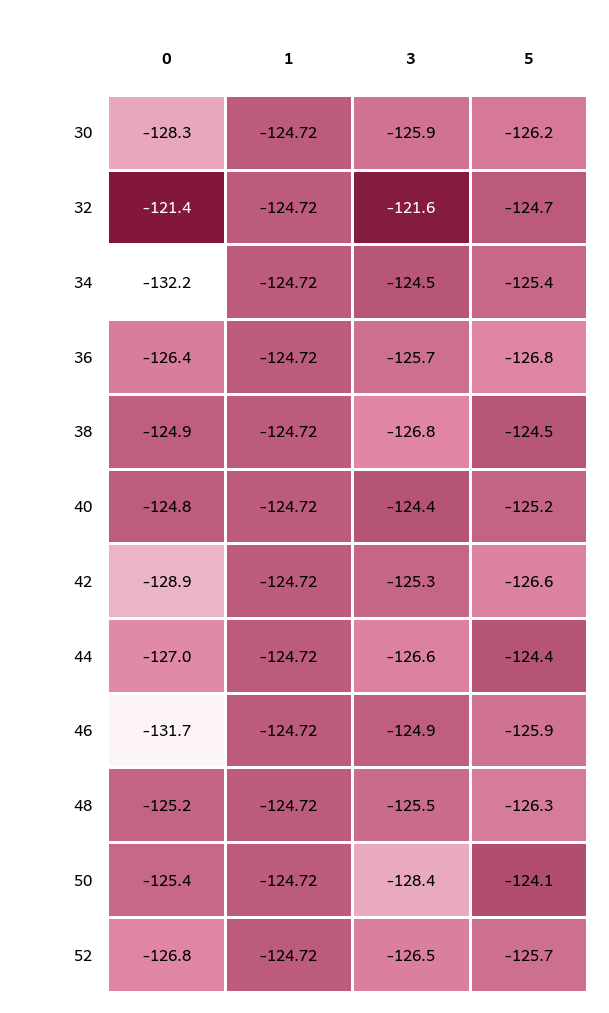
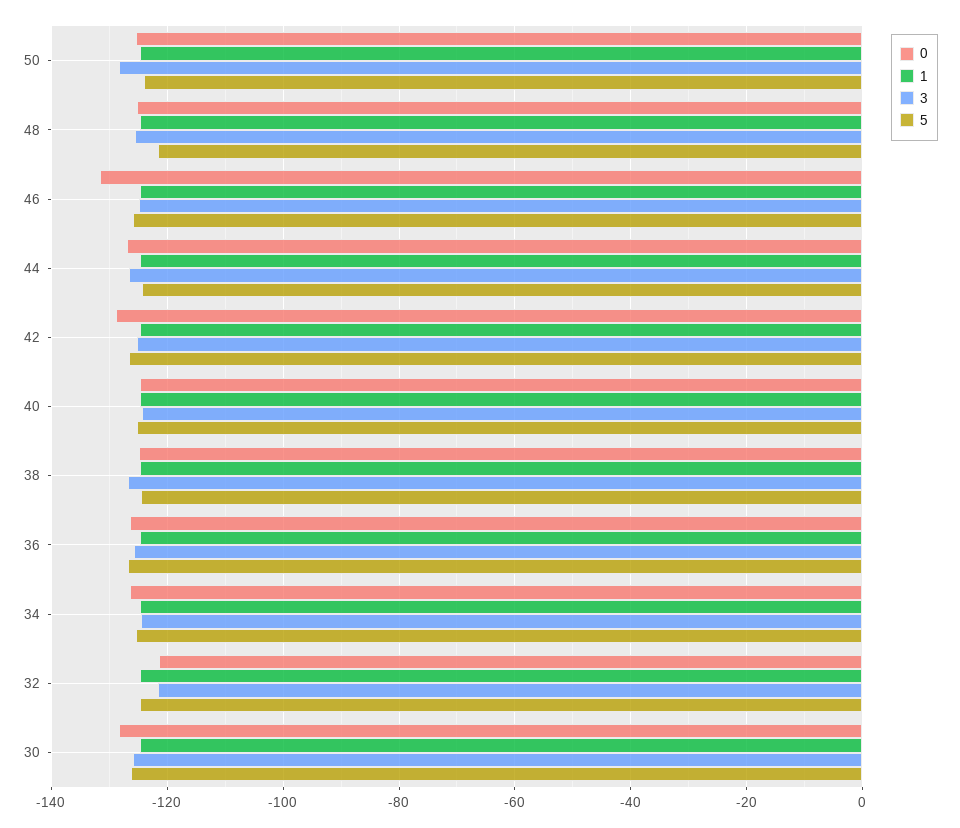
0, 34: -132.2 -> -126
5, 48: -126.3 -> -122
0, 52: -126.8 -> none
1, 52: -124.72 -> none
3, 52: -126.5 -> none
5, 52: -125.7 -> none

